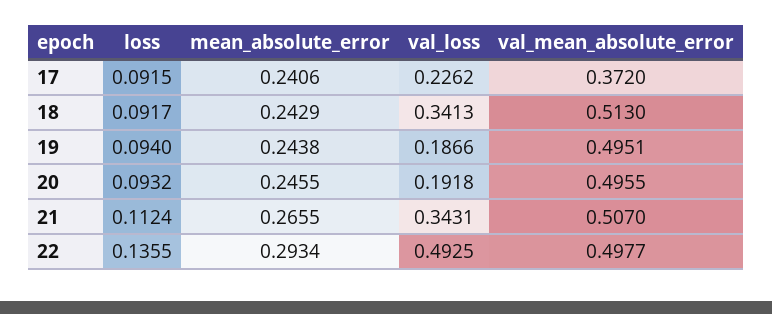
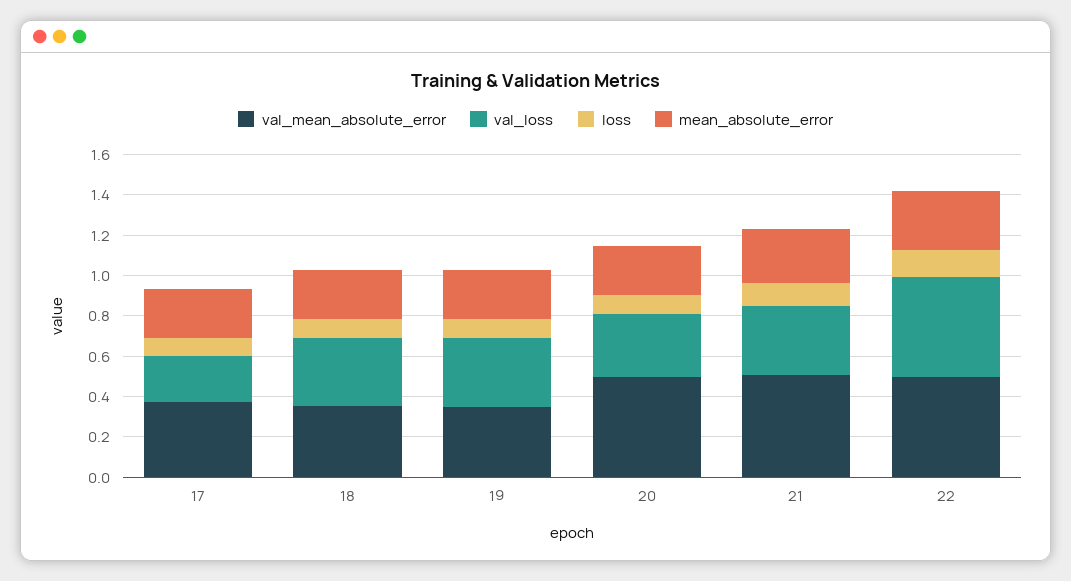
val_mean_absolute_error, 18: 0.513 -> 0.35
val_loss, 19: 0.1866 -> 0.35
val_mean_absolute_error, 19: 0.4951 -> 0.35
val_loss, 20: 0.1918 -> 0.3

